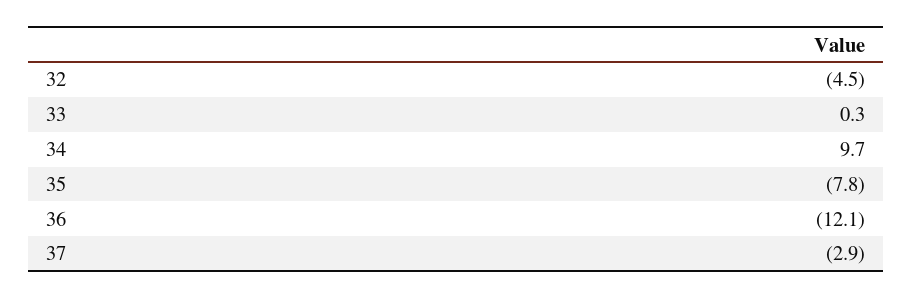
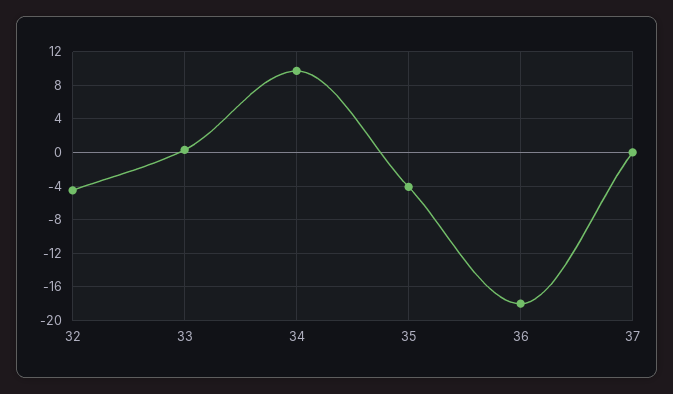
35: -7.8 -> -4
36: -12.1 -> -18
37: -2.9 -> 0

